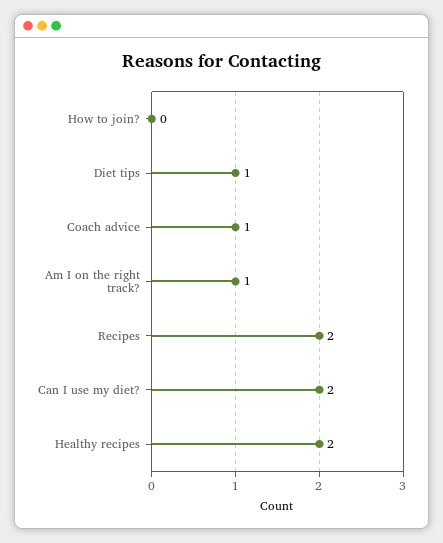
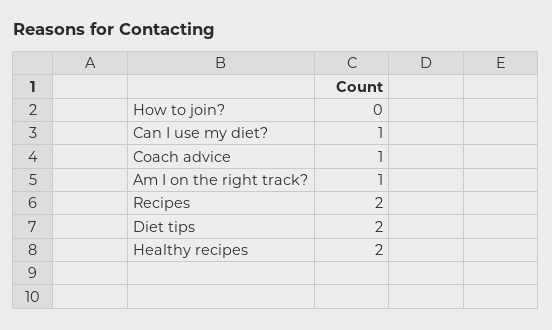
Diet tips: 1 -> 2
Can I use my diet?: 2 -> 1

